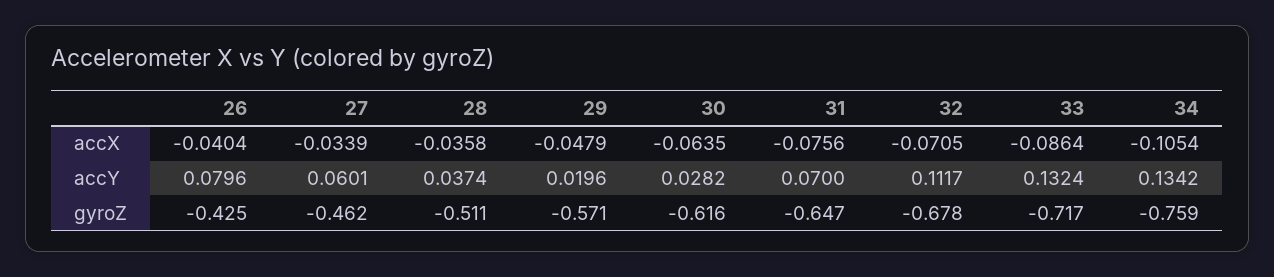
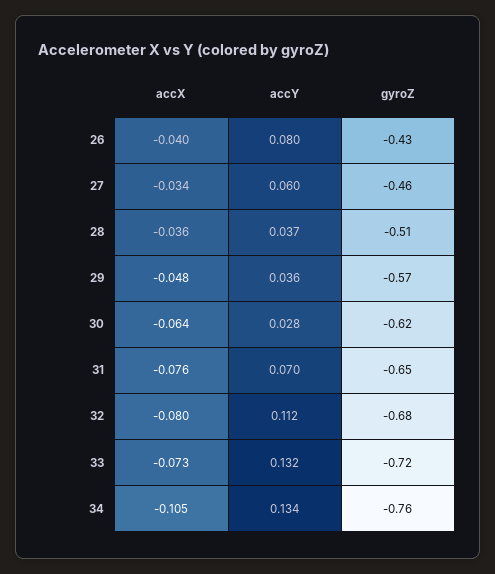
32, accX: -0.0705 -> -0.08
33, accX: -0.0864 -> -0.073
29, accY: 0.0196 -> 0.036

